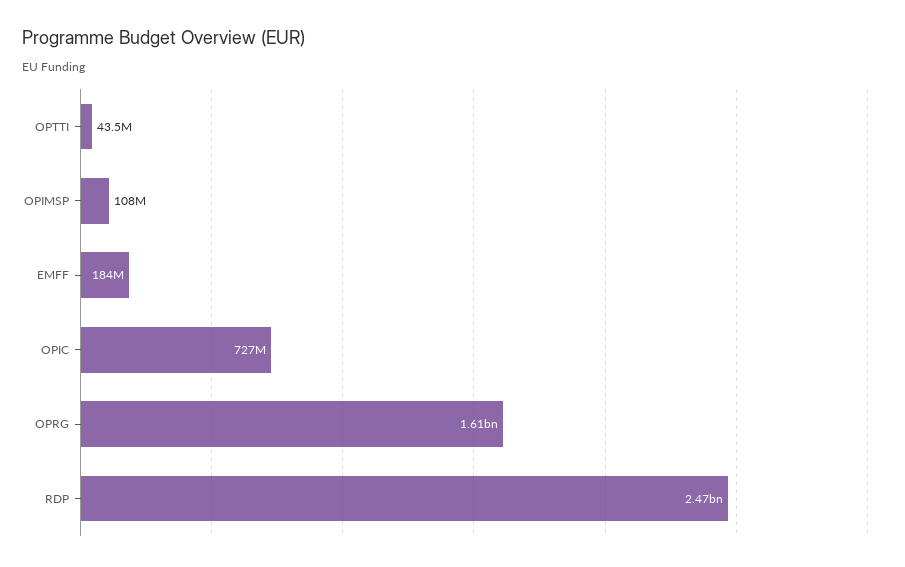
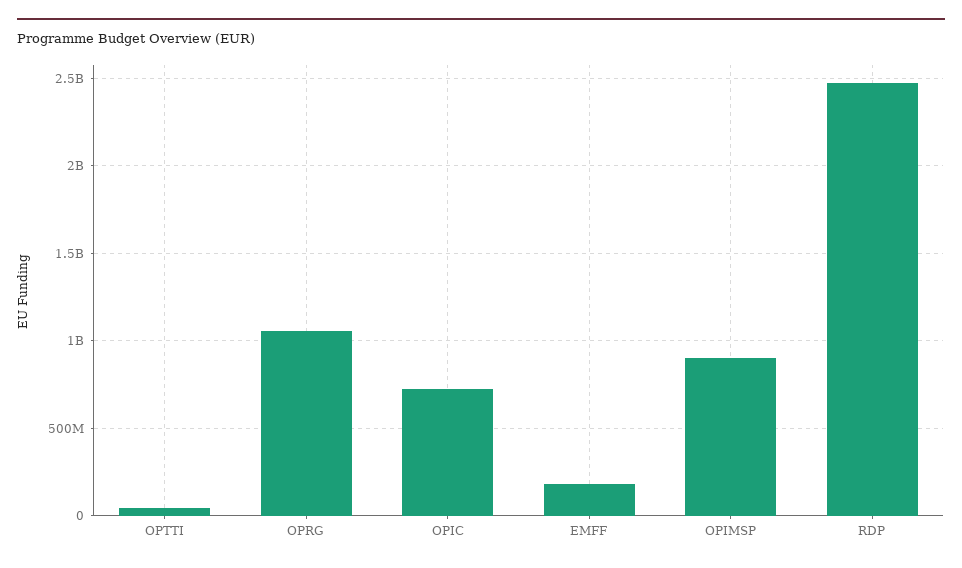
OPIMSP: 108000000 -> 900000000
OPRG: 1610000000 -> 1050000000

